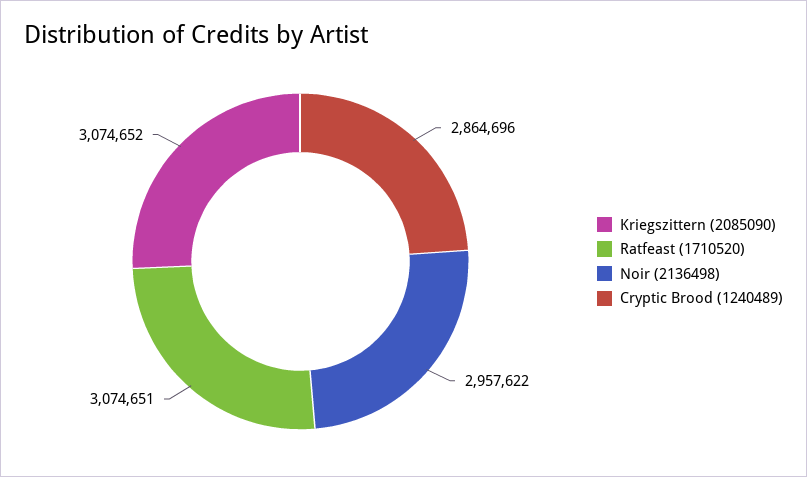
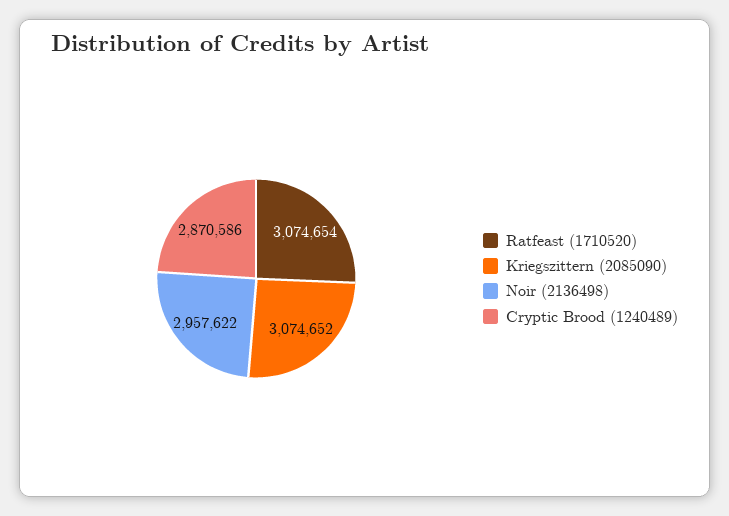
Ratfeast (1710520): 3074651 -> 3074654
Cryptic Brood (1240489): 2864696 -> 2870586

